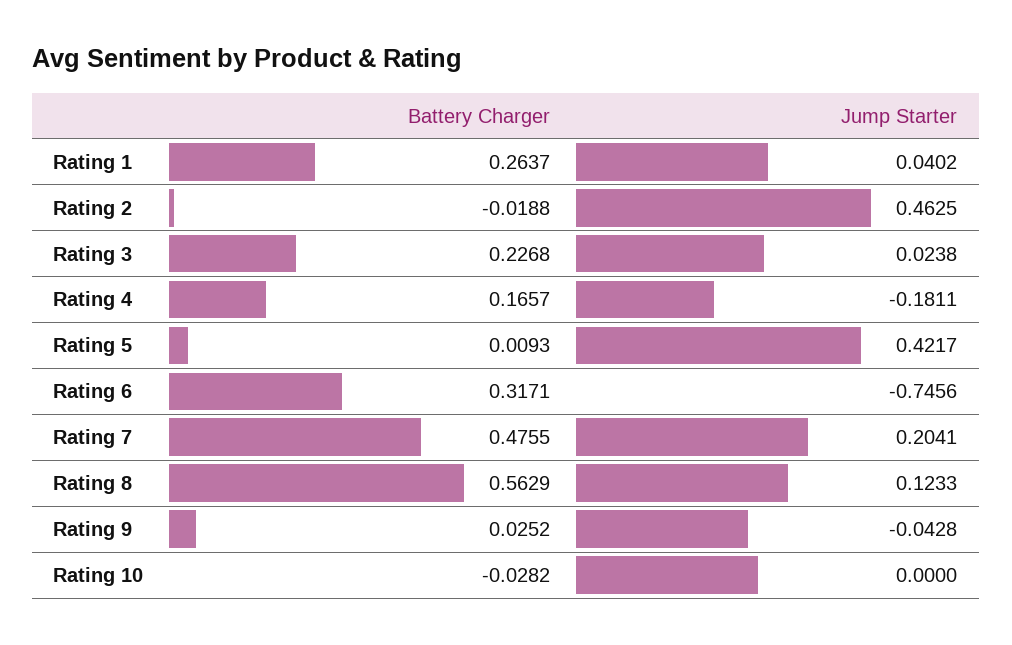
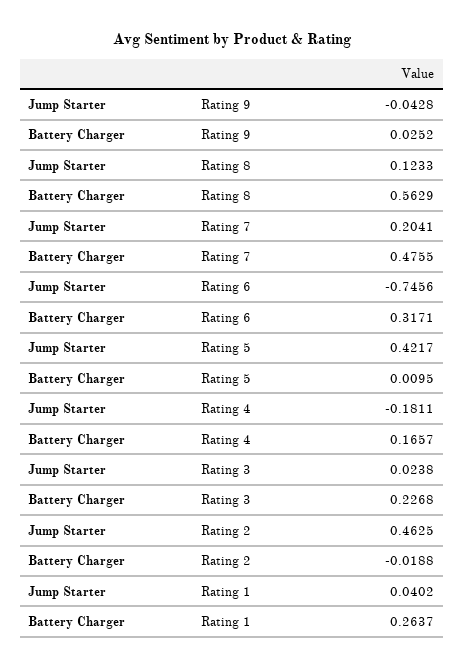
Battery Charger, Rating 5: 0.0093 -> 0.0095
Battery Charger, Rating 10: -0.0282 -> none
Jump Starter, Rating 10: 0 -> none

